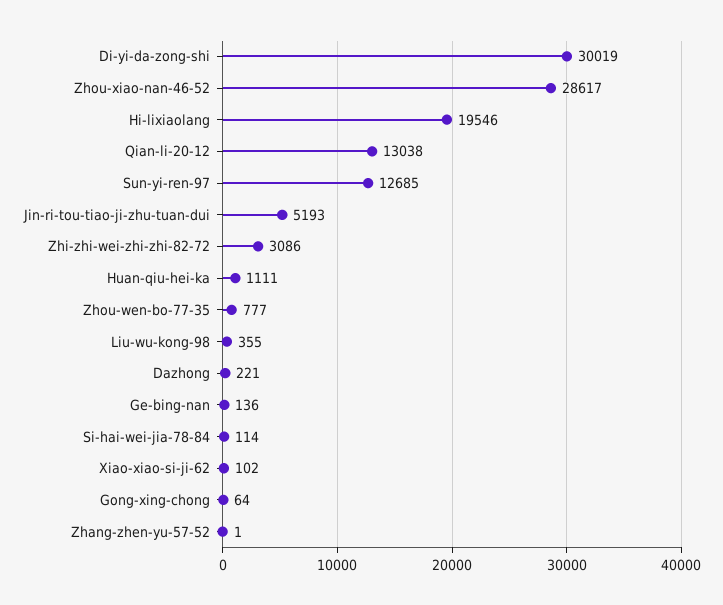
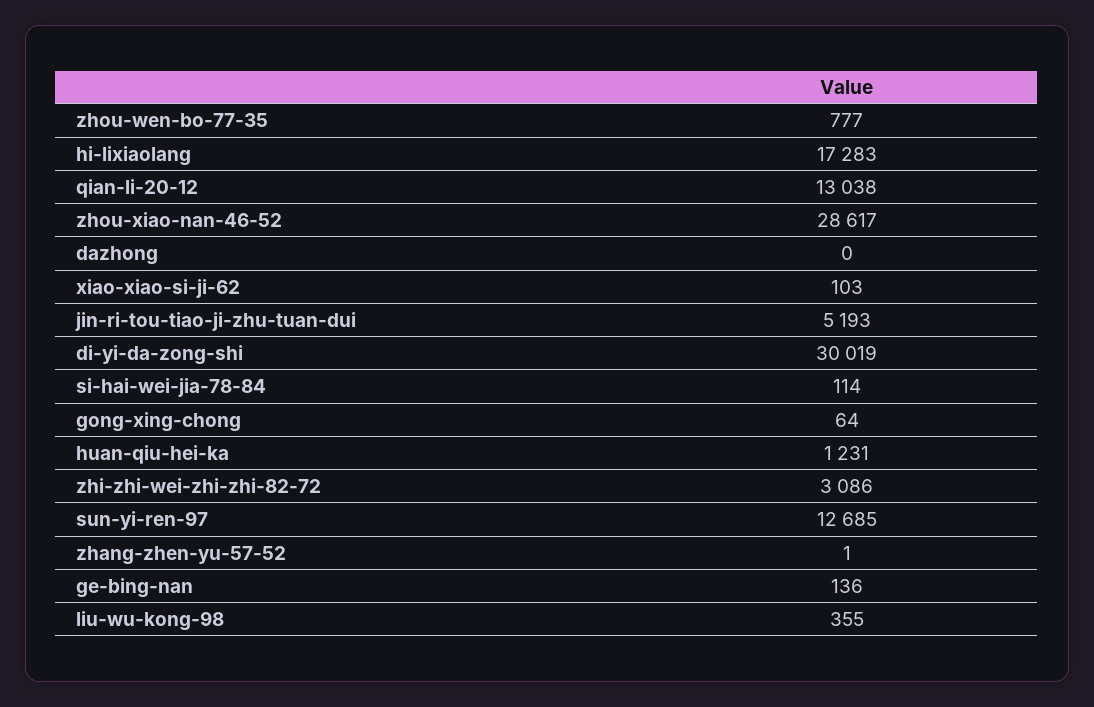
Hi-lixiaolang: 19546 -> 17283
Huan-qiu-hei-ka: 1111 -> 1231
Dazhong: 221 -> 0
Xiao-xiao-si-ji-62: 102 -> 103

